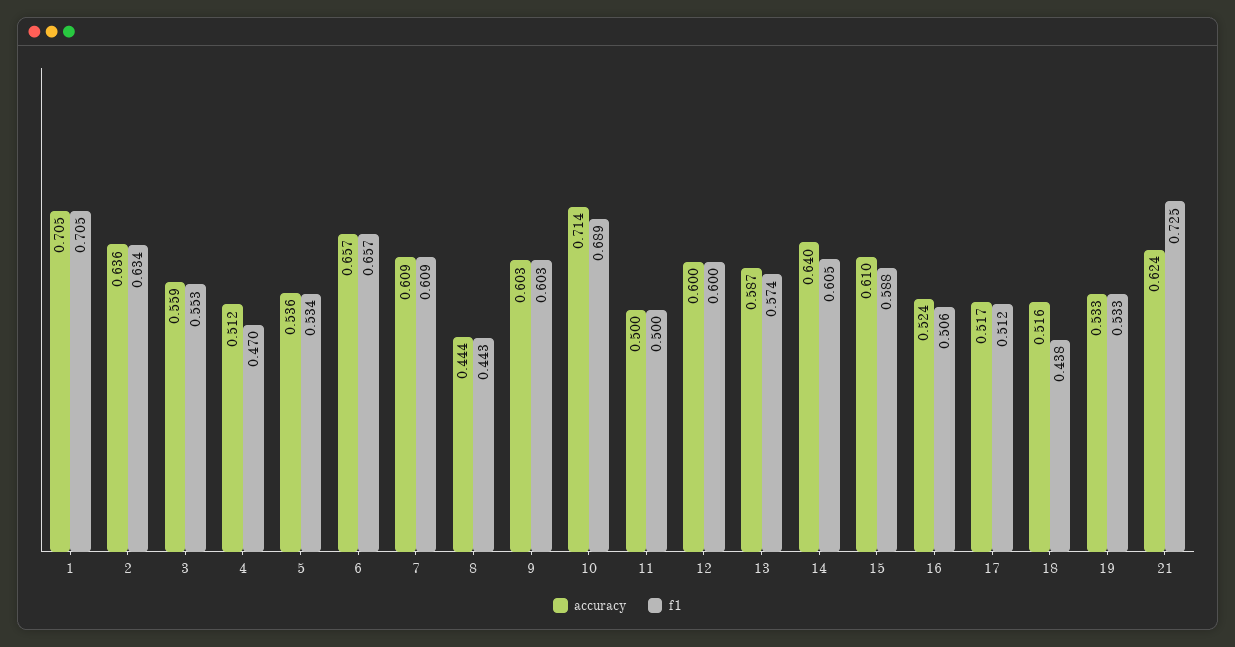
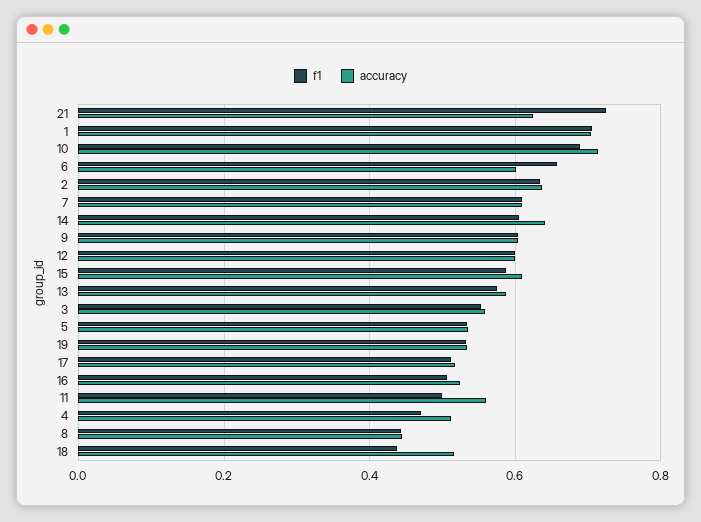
accuracy, 6: 0.657 -> 0.6
accuracy, 11: 0.5 -> 0.56

